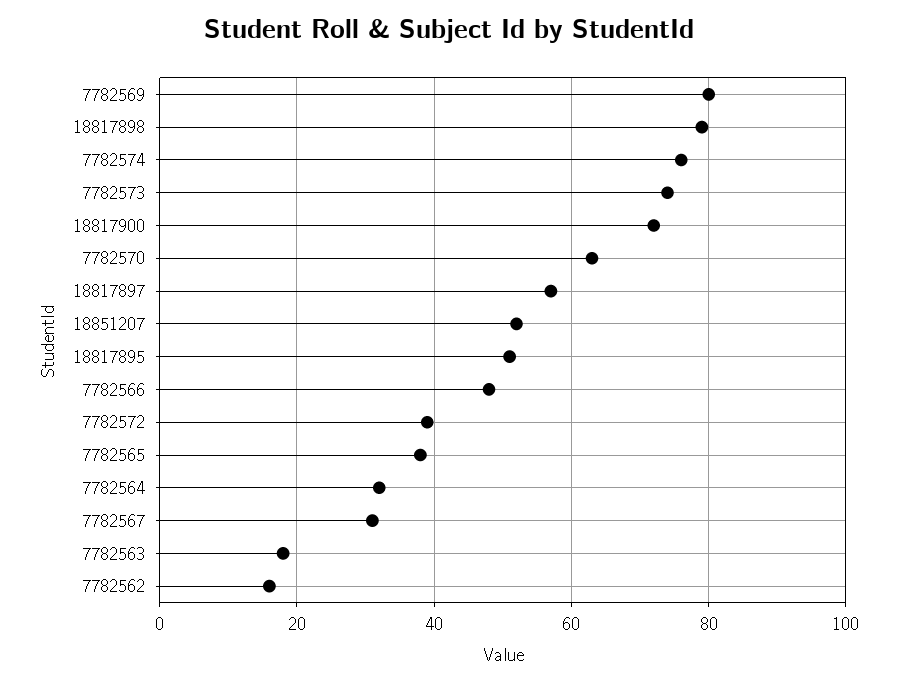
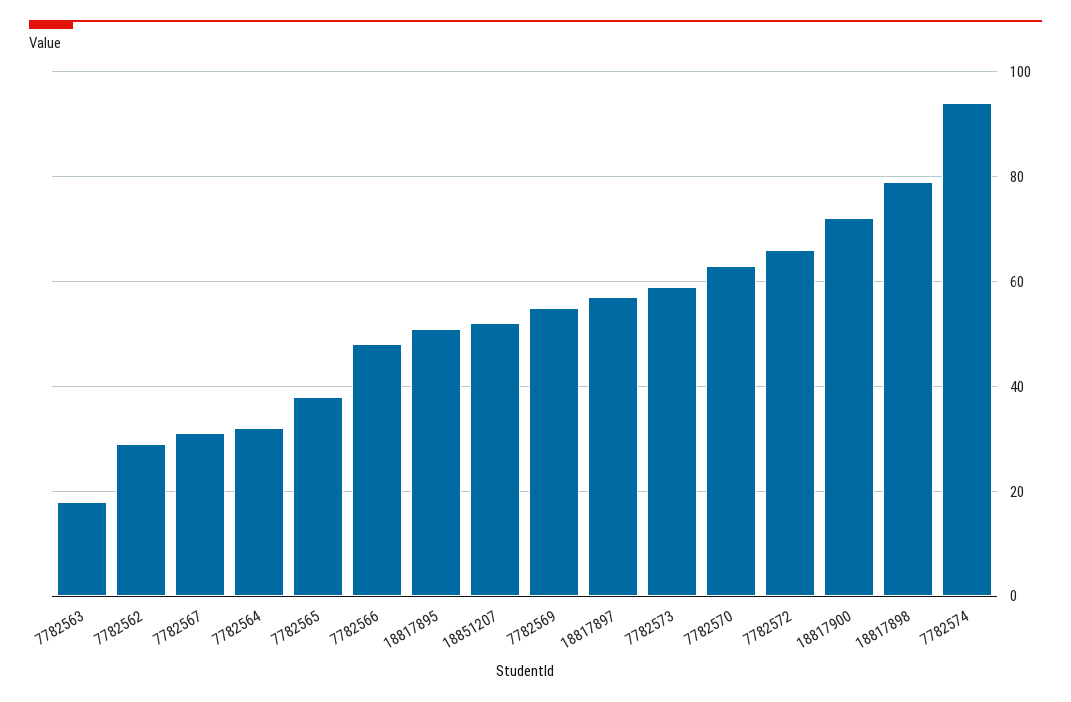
7782569: 80 -> 55
7782574: 75 -> 95
7782573: 75 -> 60
7782572: 40 -> 65
7782562: 15 -> 30

